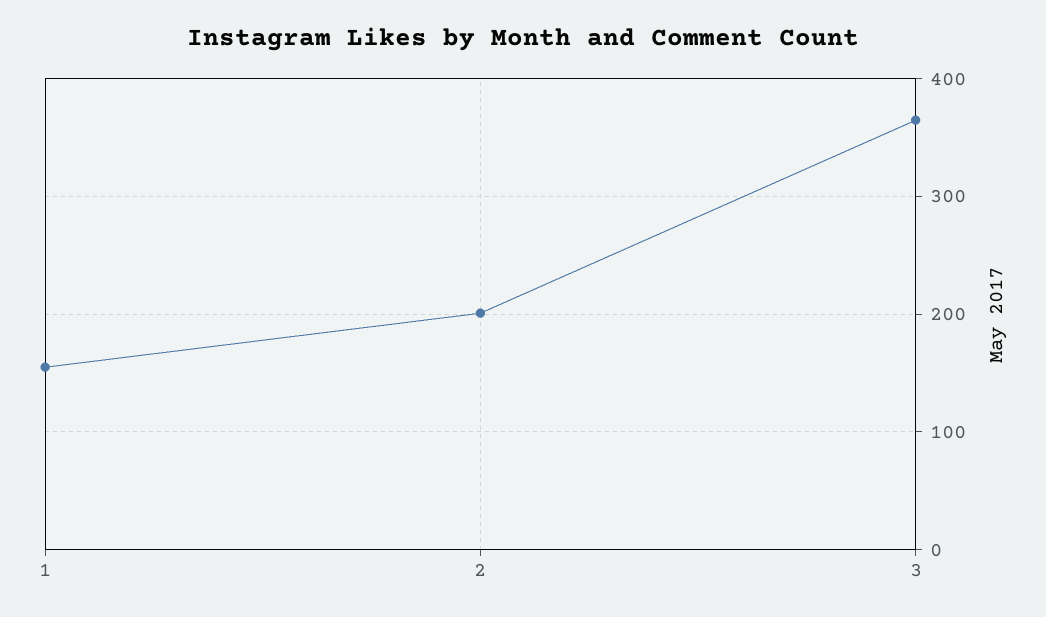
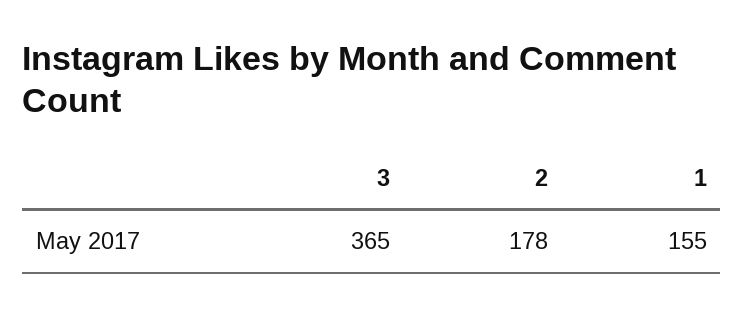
2: 200 -> 178

